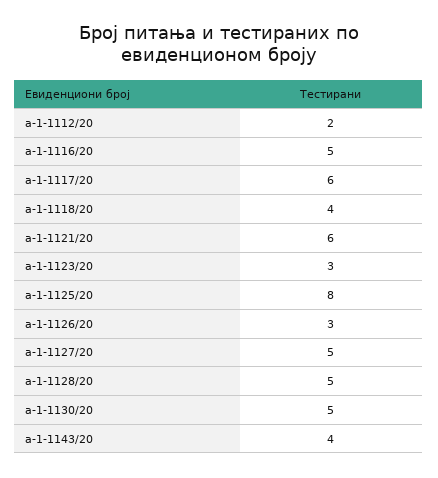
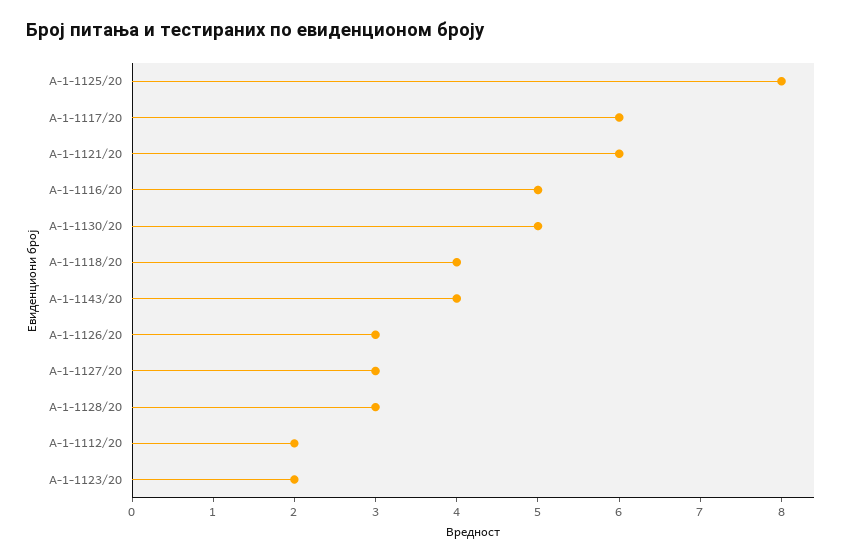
а-1-1123/20: 3 -> 2
а-1-1127/20: 5 -> 3
а-1-1128/20: 5 -> 3

